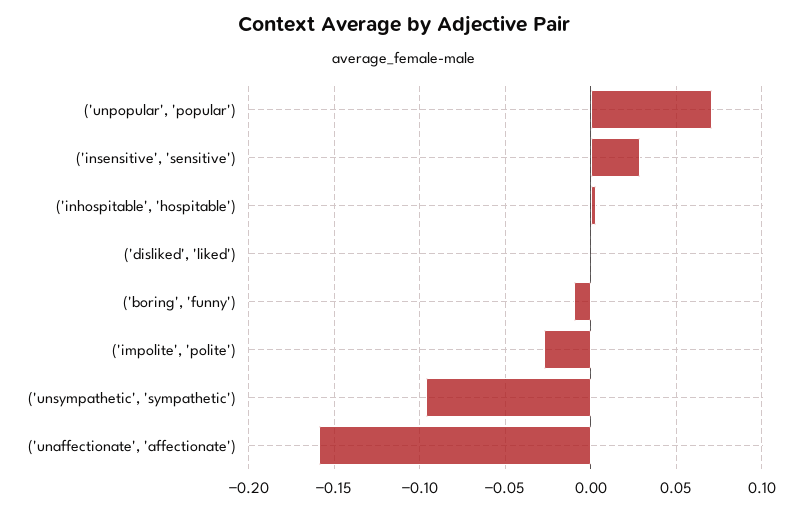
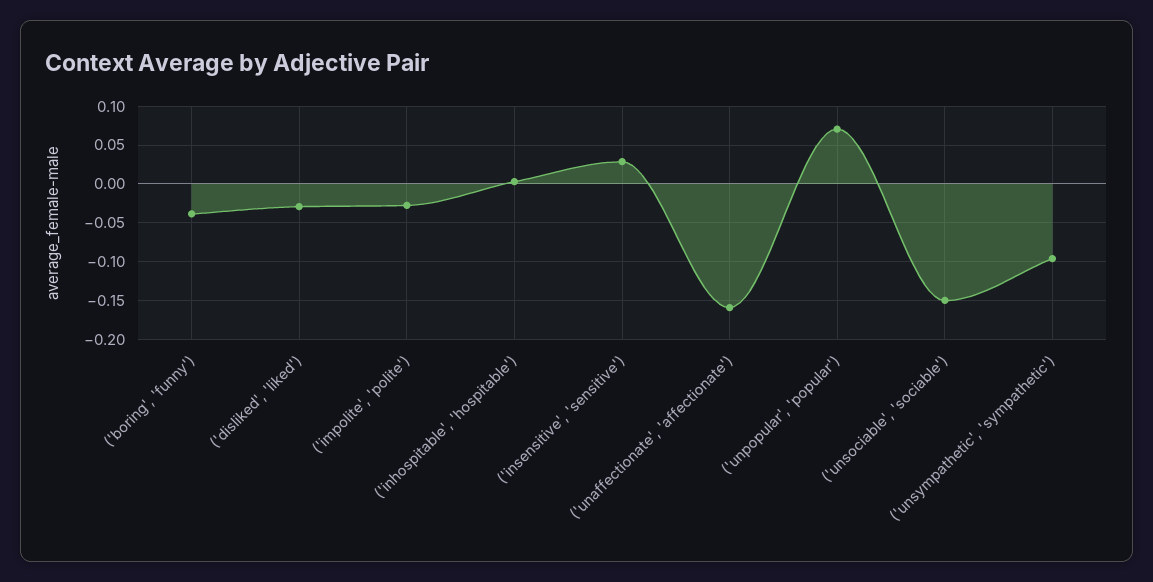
('disliked', 'liked'): 0 -> -0.03
('boring', 'funny'): -0.01 -> -0.04
('unsociable', 'sociable'): none -> -0.15

